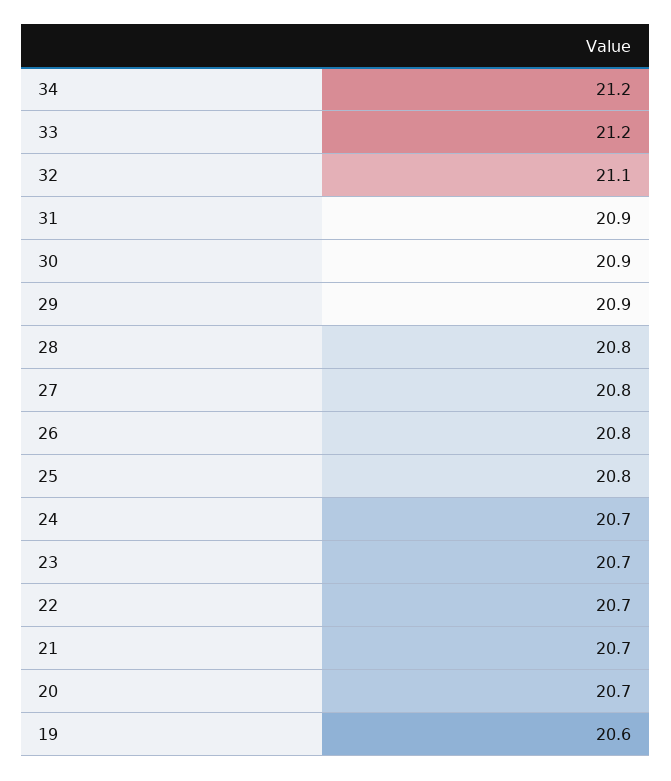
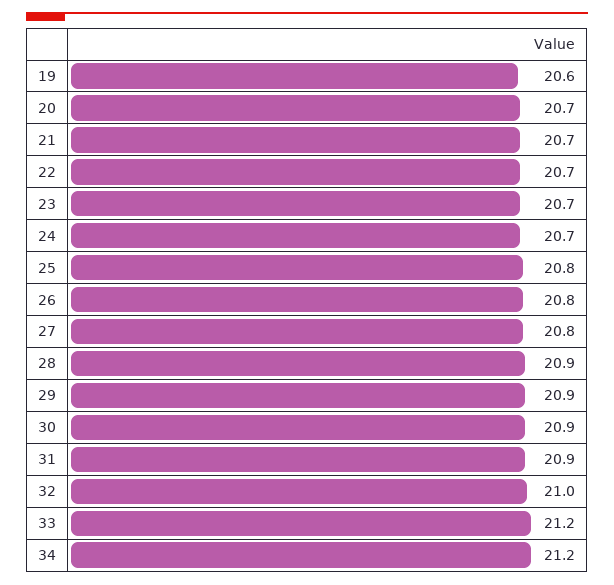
32: 21.1 -> 21
28: 20.8 -> 20.9

